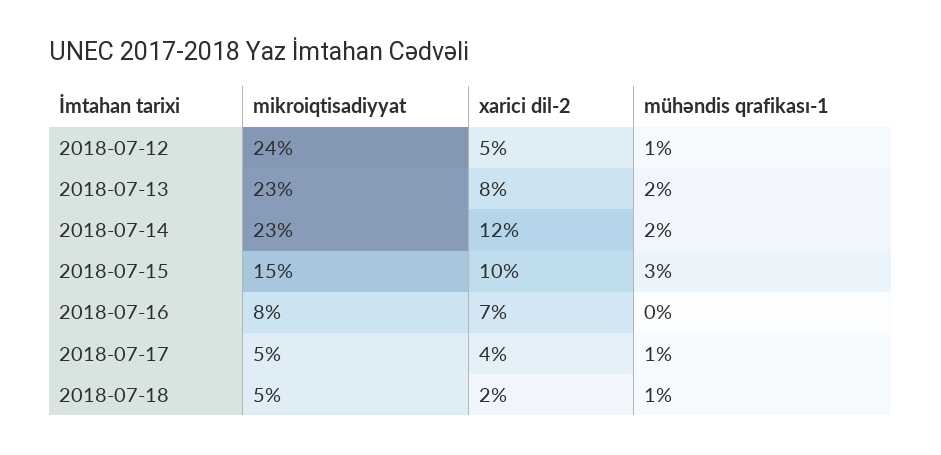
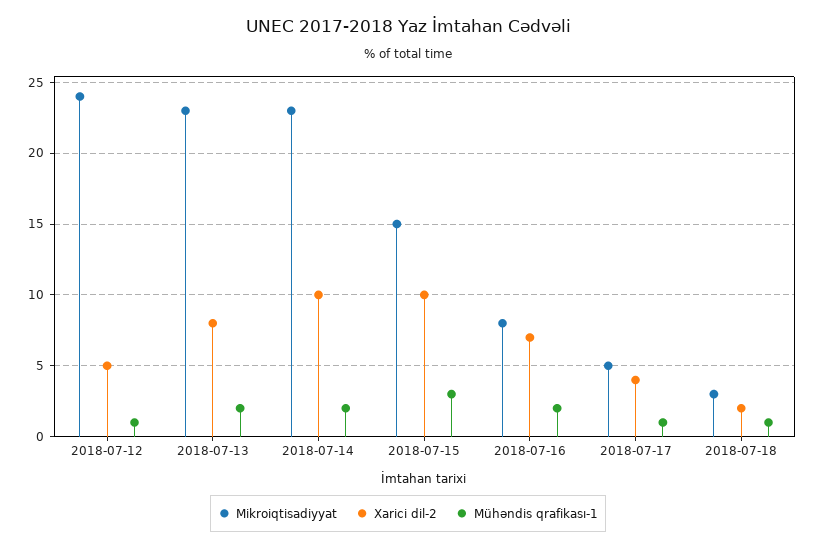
xarici dil-2, 2018-07-14: 12 -> 10
mühəndis qrafikası-1, 2018-07-16: 0 -> 2
mikroiqtisadiyyat, 2018-07-18: 5 -> 3

